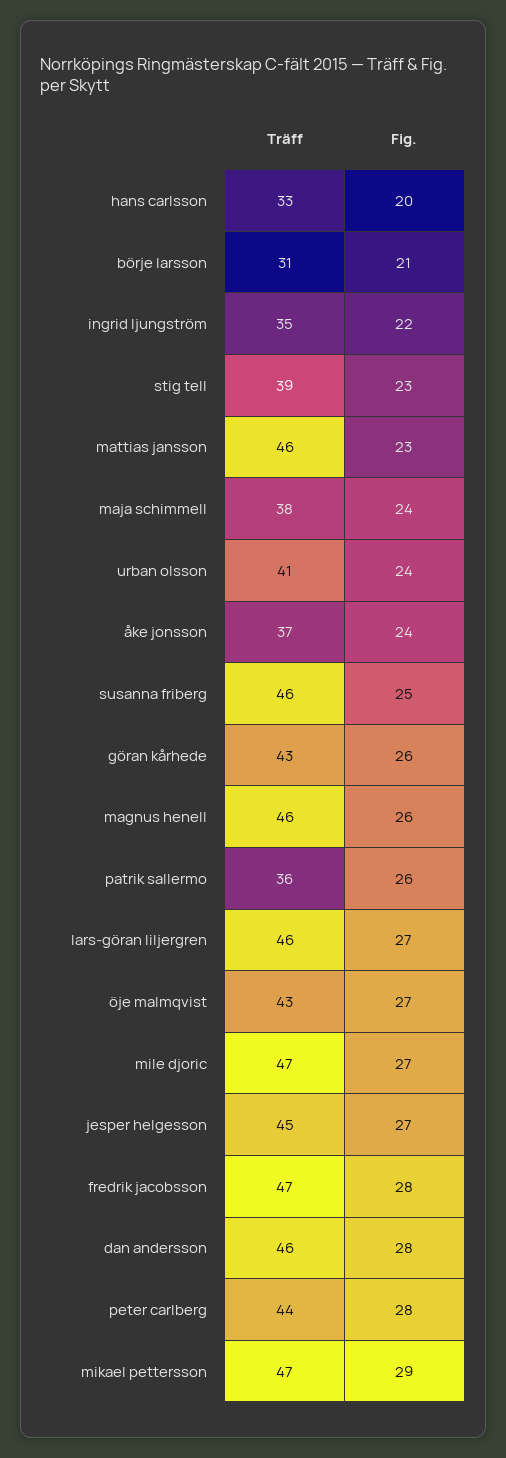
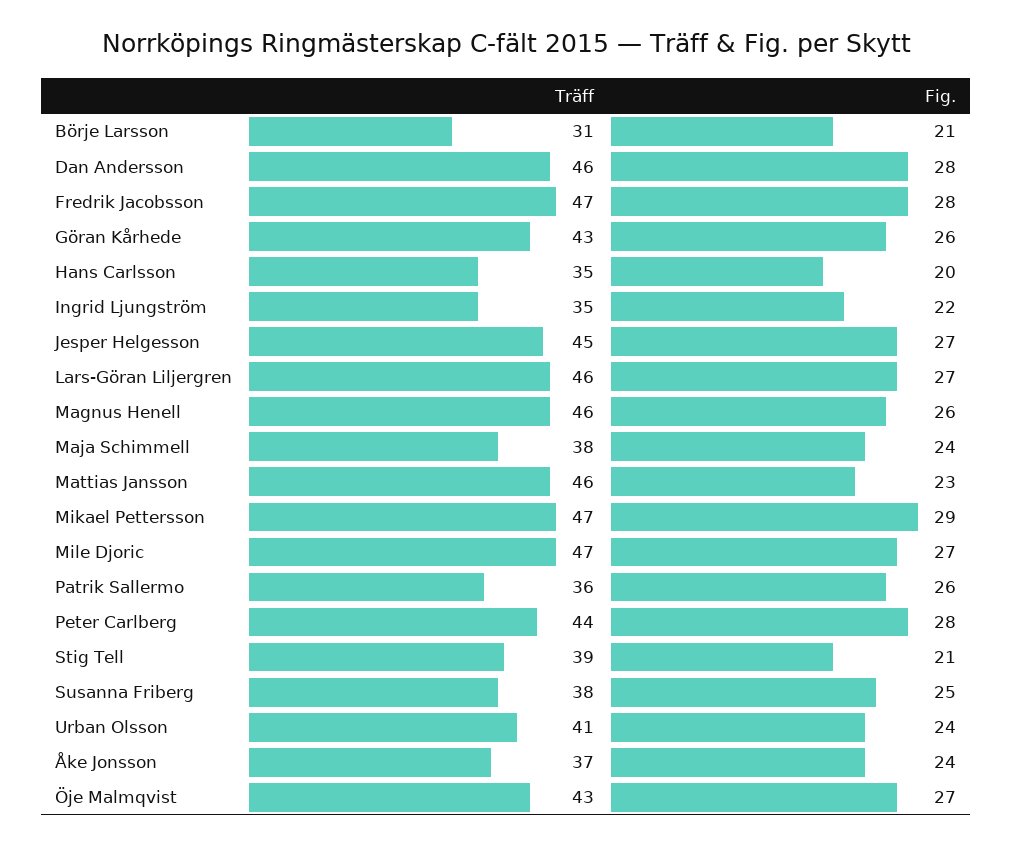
Träff, hans carlsson: 33 -> 35
Fig., stig tell: 23 -> 21
Träff, susanna friberg: 46 -> 38

